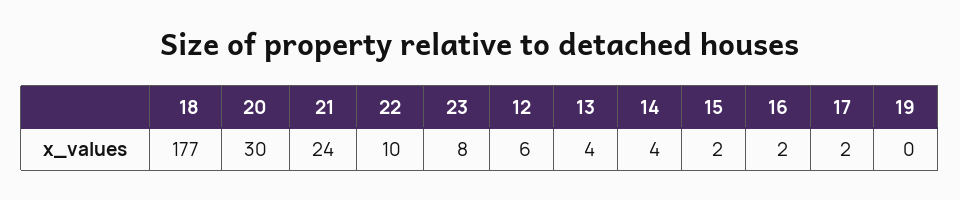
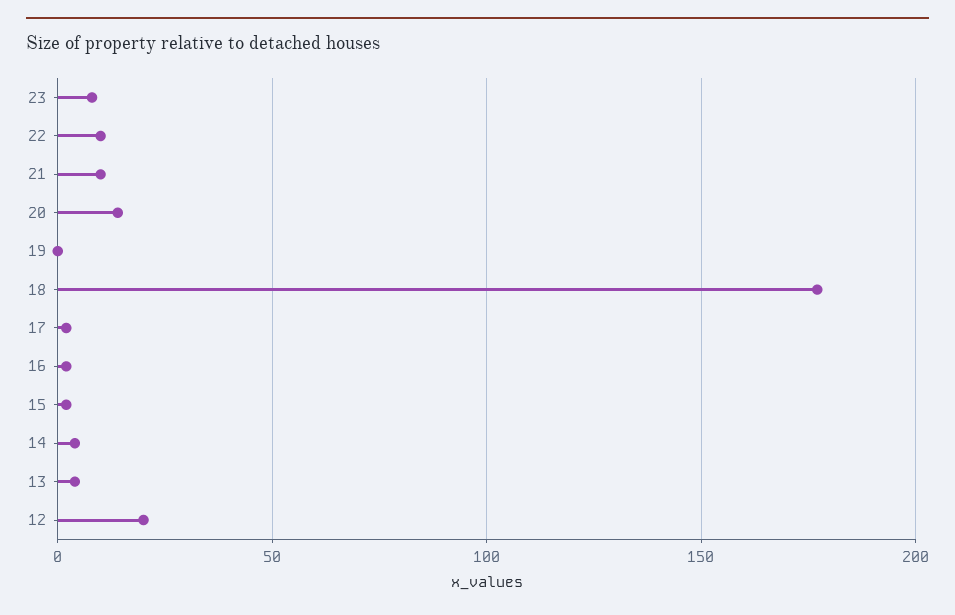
20: 30 -> 15
21: 24 -> 10
12: 6 -> 20

